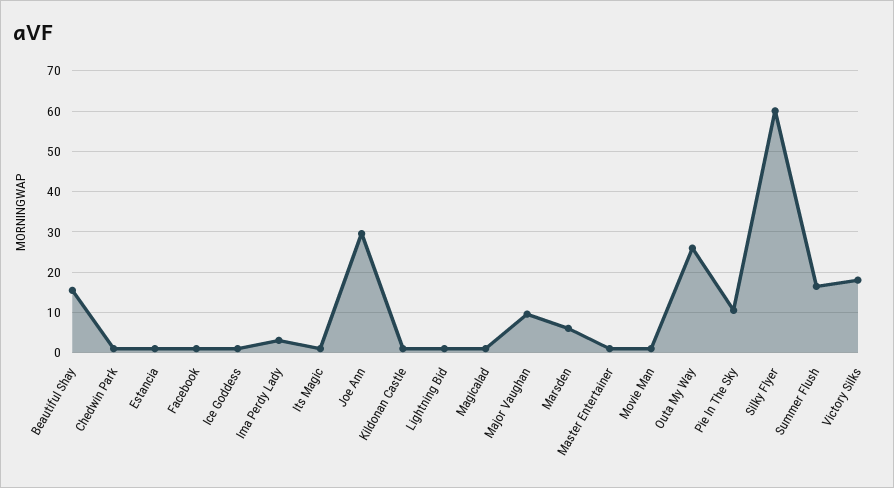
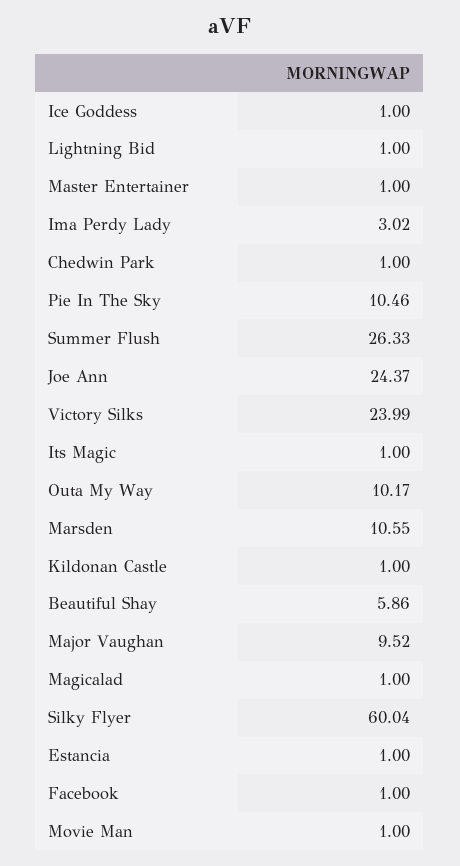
Beautiful Shay: 16 -> 5.86
Joe Ann: 30 -> 24.37
Marsden: 6 -> 10.55
Outa My Way: 26 -> 10.17
Summer Flush: 16 -> 26.33
Victory Silks: 18 -> 23.99

